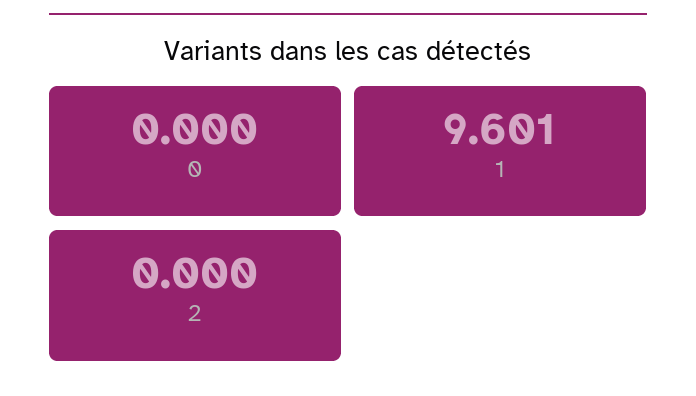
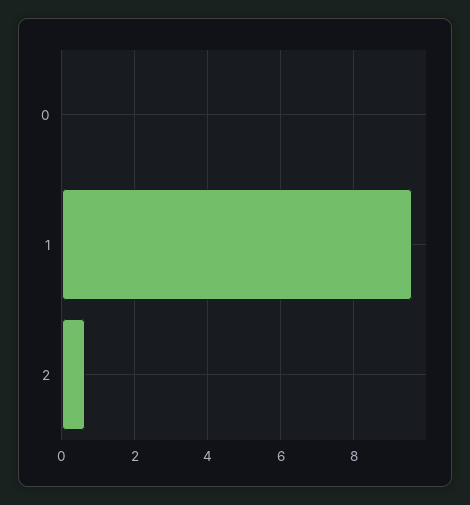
2: 0 -> 0.6

